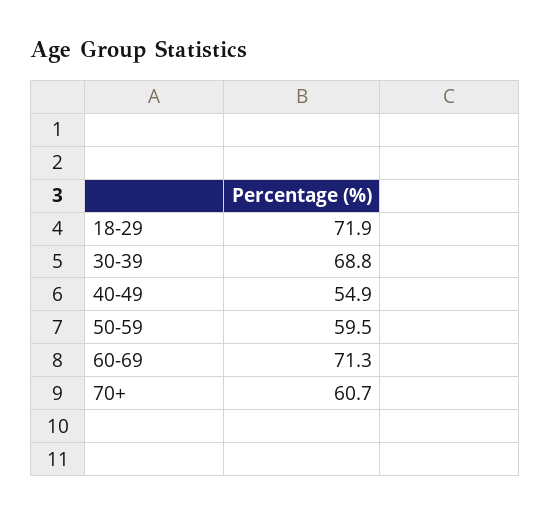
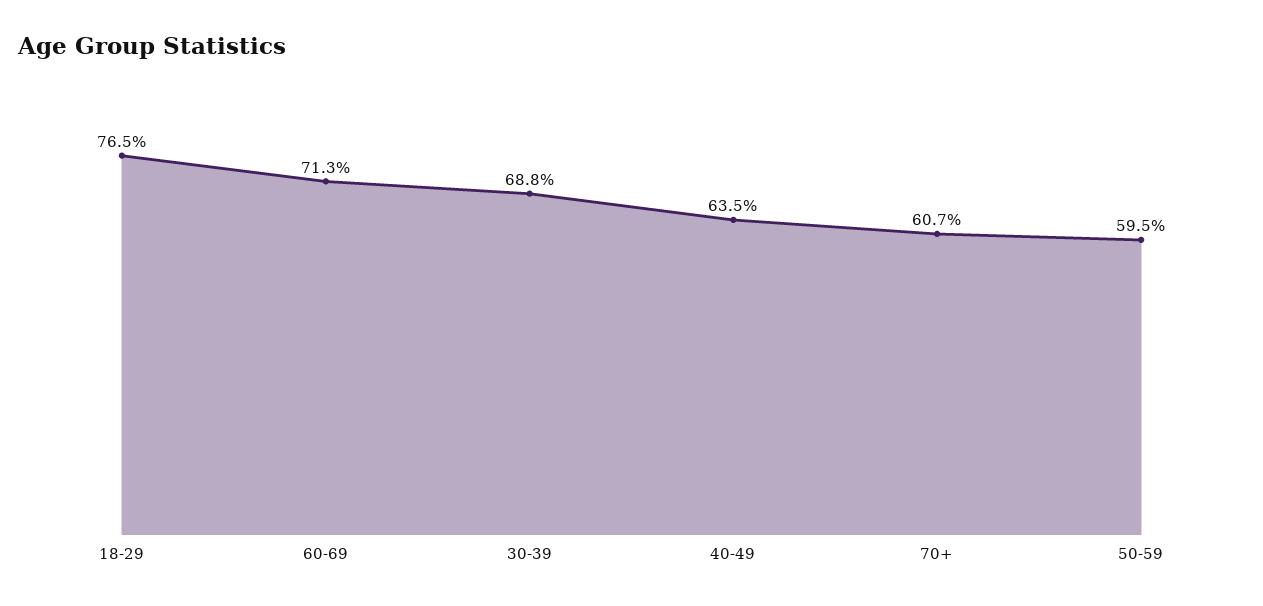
18-29: 71.9 -> 76.5
40-49: 54.9 -> 63.5

